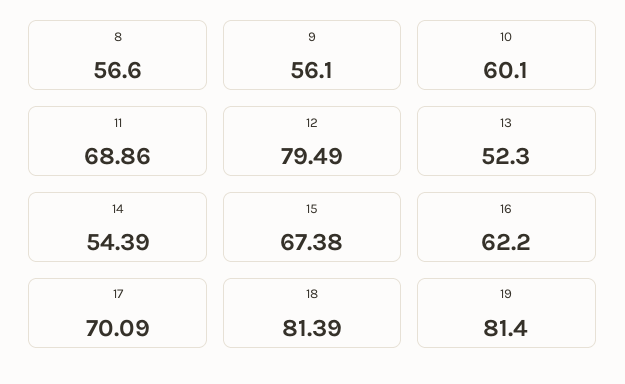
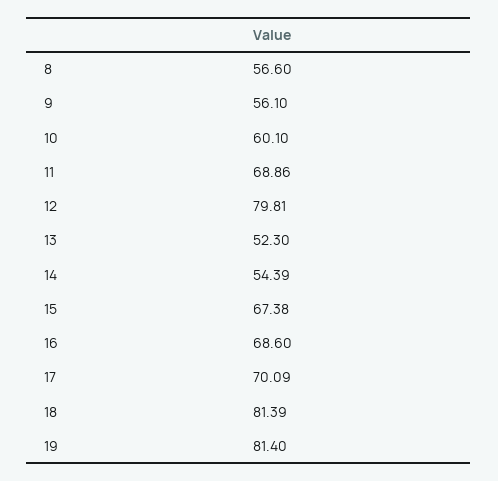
12: 79.49 -> 79.81
16: 62.2 -> 68.6

